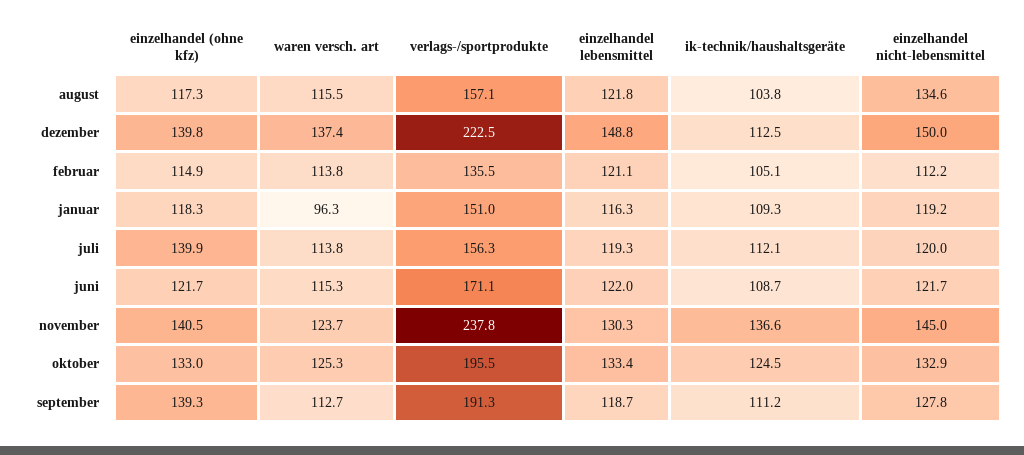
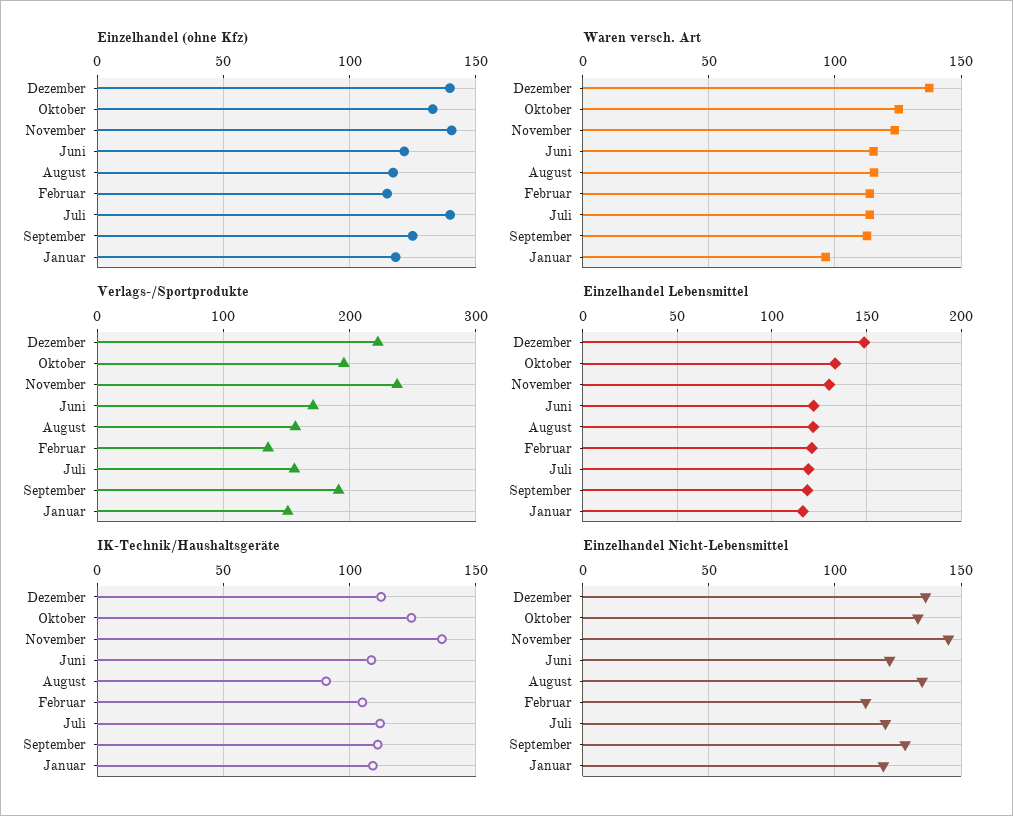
ik-technik/haushaltsgeräte, august: 103.8 -> 90
einzelhandel nicht-lebensmittel, dezember: 150 -> 135
einzelhandel (ohne kfz), september: 139.3 -> 125

